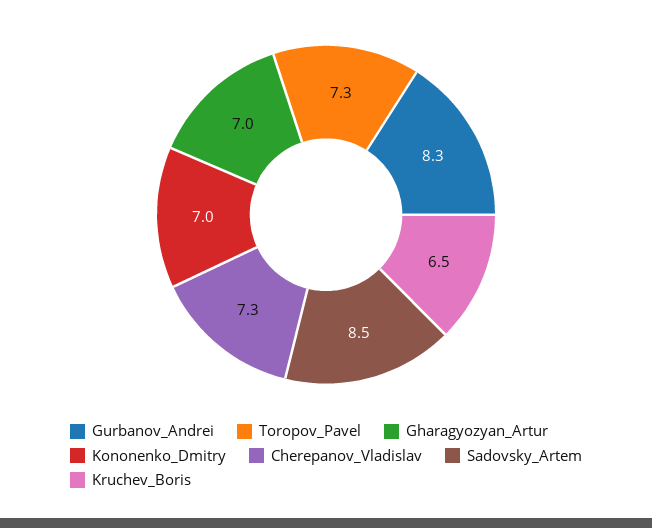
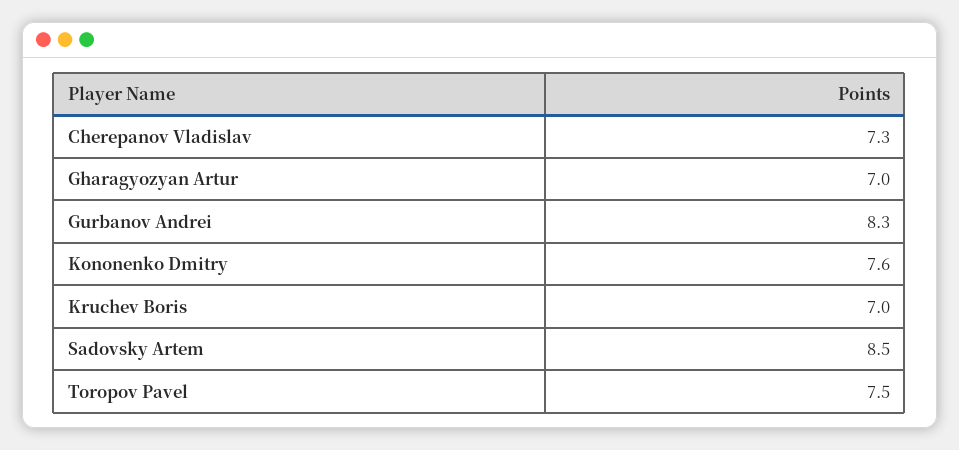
Toropov_Pavel: 7.3 -> 7.5
Kononenko_Dmitry: 7 -> 7.6
Kruchev_Boris: 6.5 -> 7

